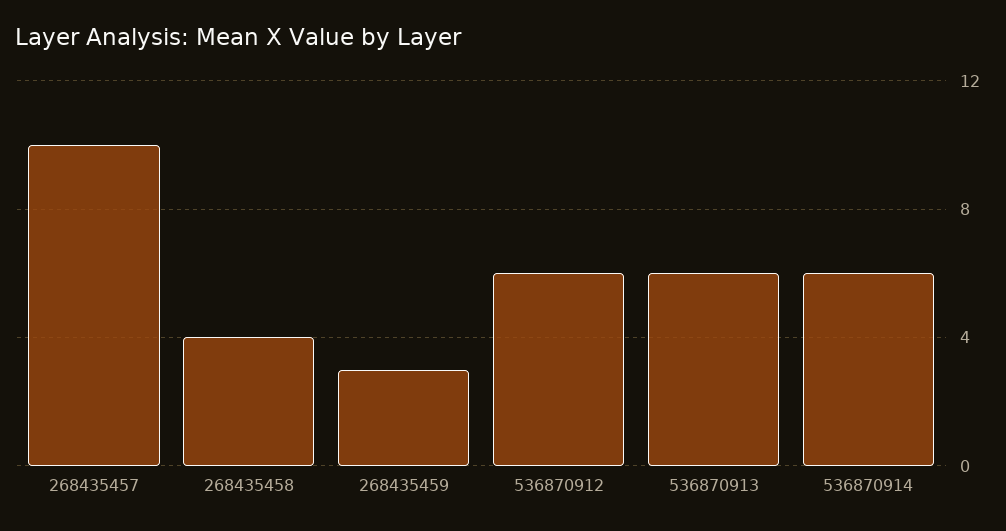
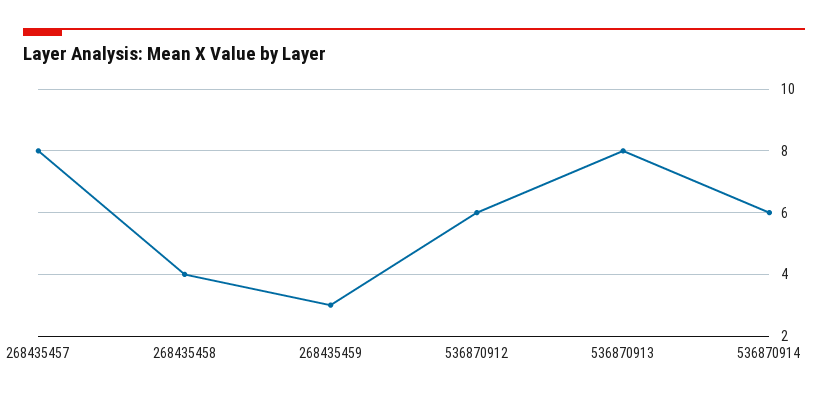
268435457: 10 -> 8
536870913: 6 -> 8

